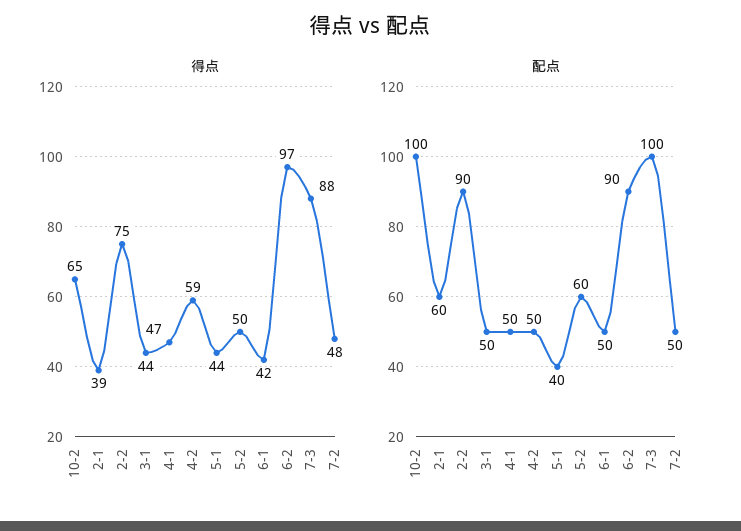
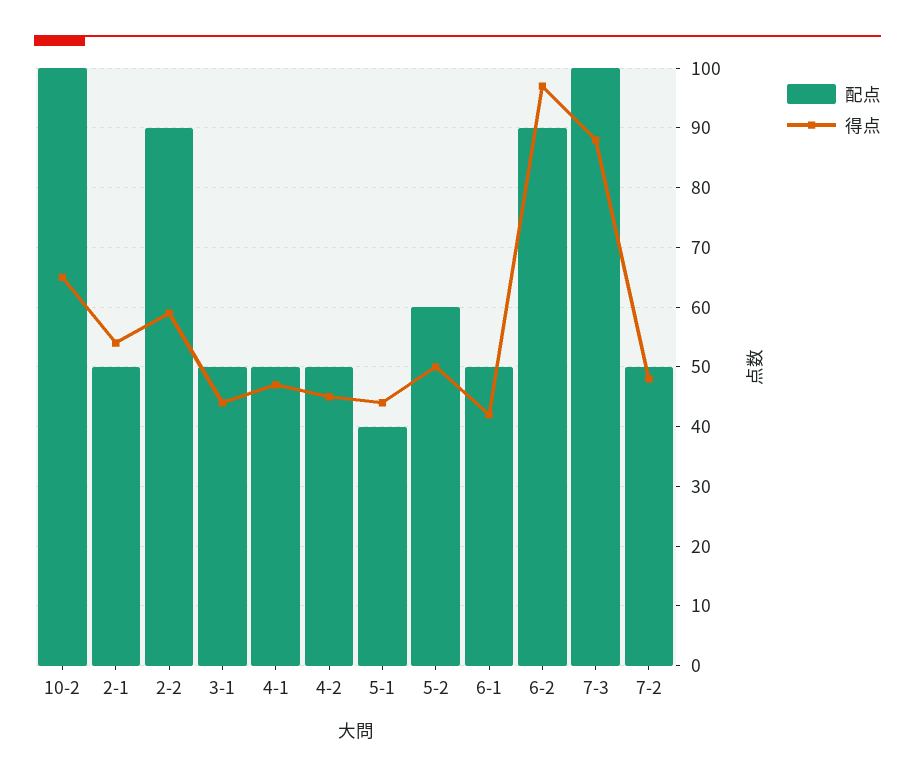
得点, 2-1: 39 -> 55
得点, 2-2: 75 -> 60
得点, 4-2: 59 -> 45
配点, 2-1: 60 -> 50

